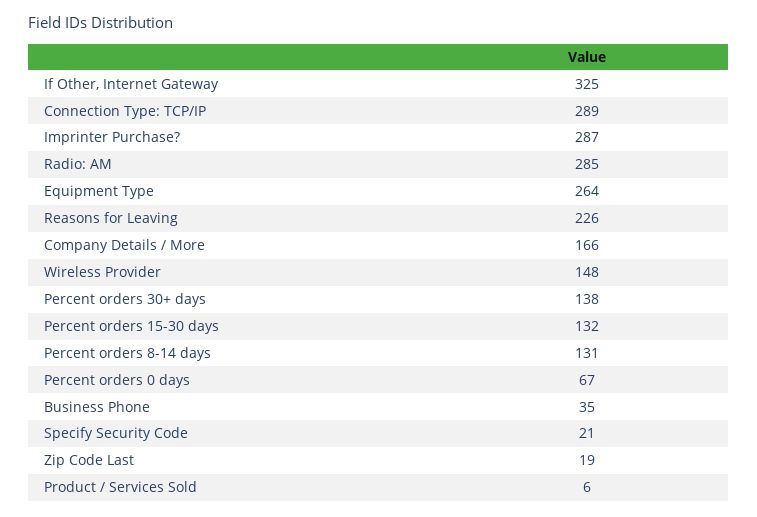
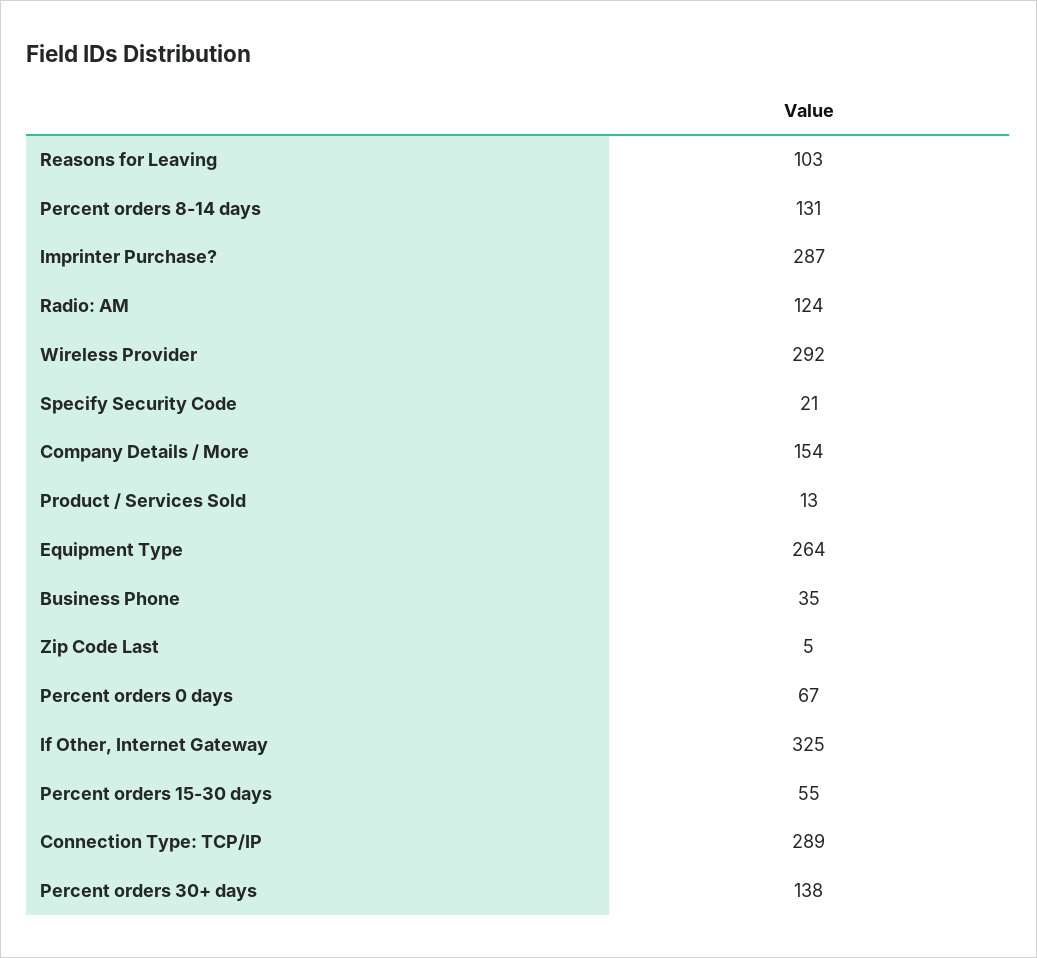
Radio: AM: 285 -> 124
Reasons for Leaving: 226 -> 103
Company Details / More: 166 -> 154
Wireless Provider: 148 -> 292
Percent orders 15-30 days: 132 -> 55
Zip Code Last: 19 -> 5
Product / Services Sold: 6 -> 13

